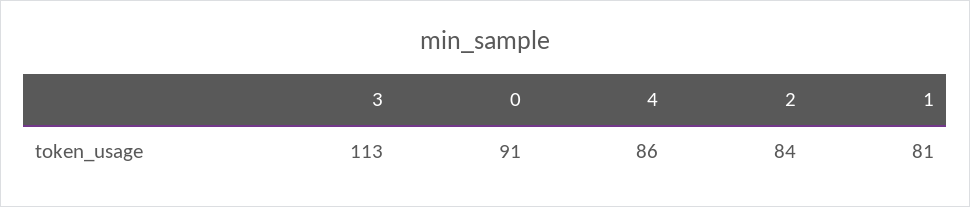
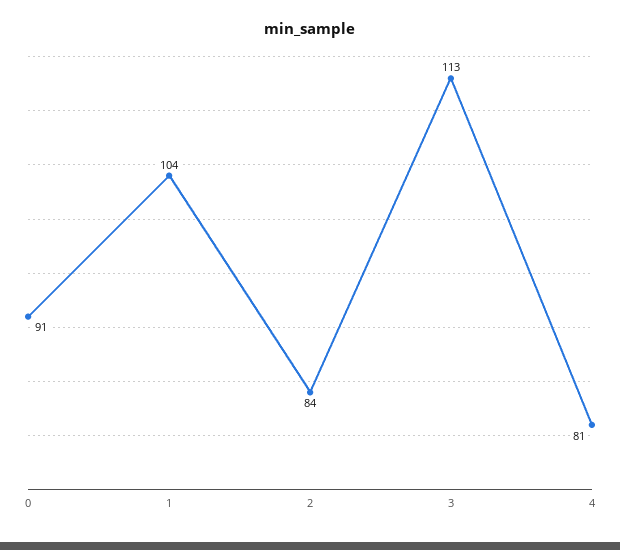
4: 86 -> 81
1: 81 -> 104

